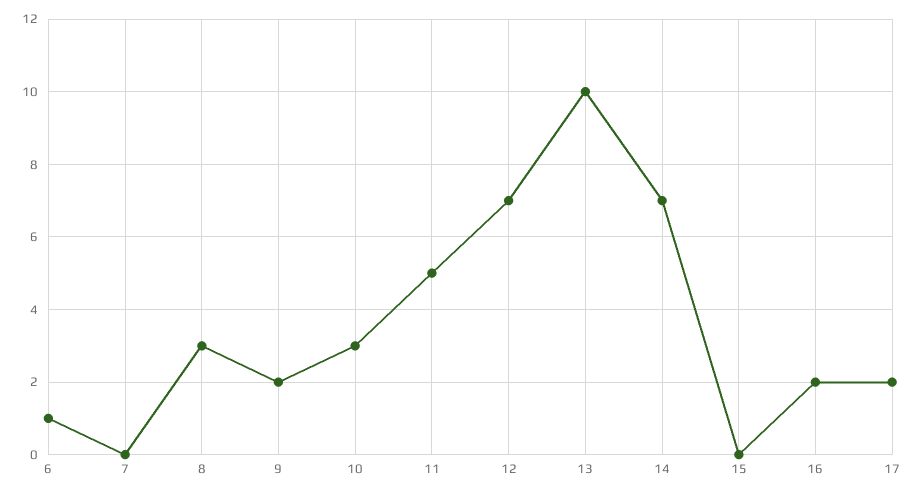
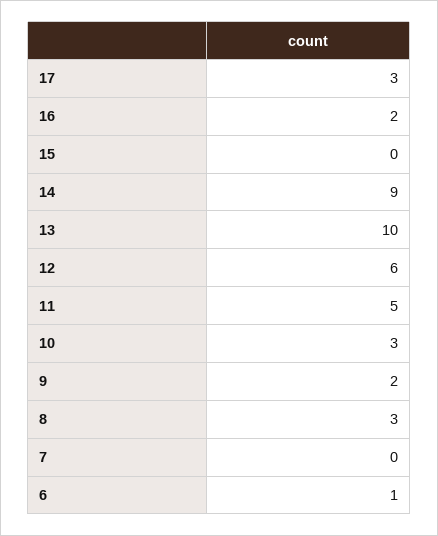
12: 7 -> 6
14: 7 -> 9
17: 2 -> 3

